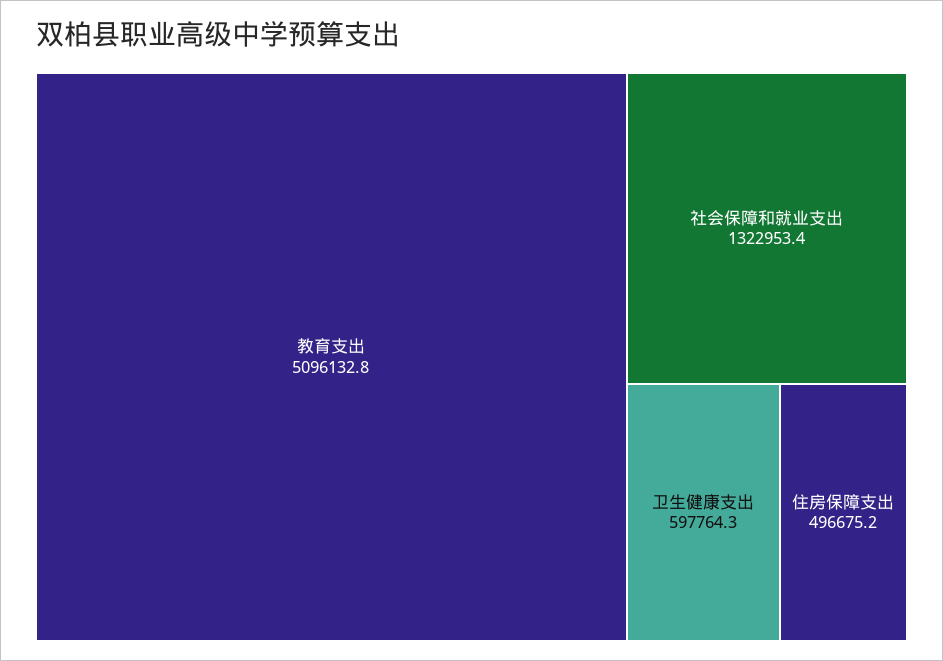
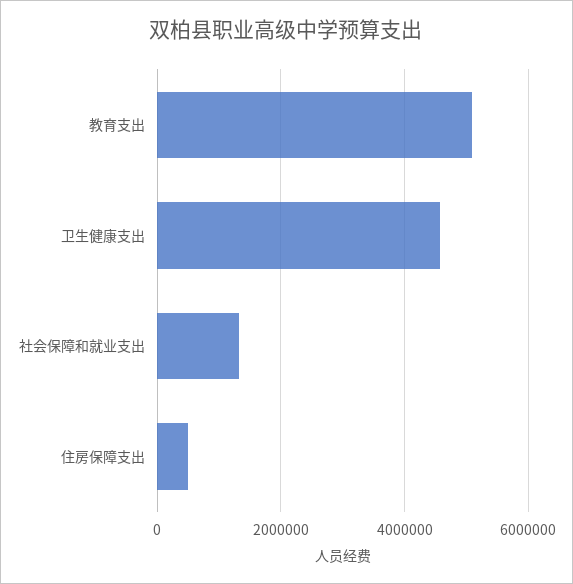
卫生健康支出: 597764.3 -> 4600000

